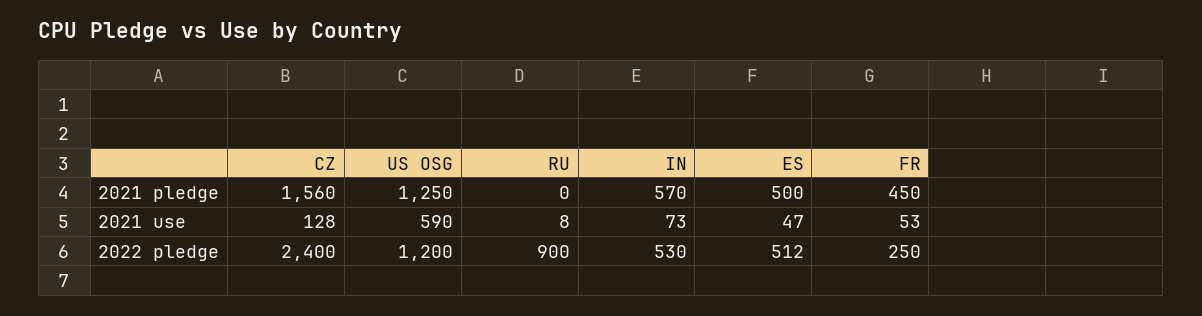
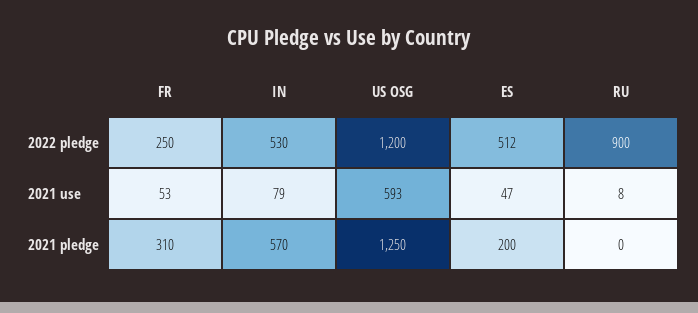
CZ, 2021 pledge: 1560 -> none
ES, 2021 pledge: 500 -> 200
FR, 2021 pledge: 450 -> 310
CZ, 2021 use: 128 -> none
US OSG, 2021 use: 590 -> 593
IN, 2021 use: 73 -> 79
CZ, 2022 pledge: 2400 -> none

